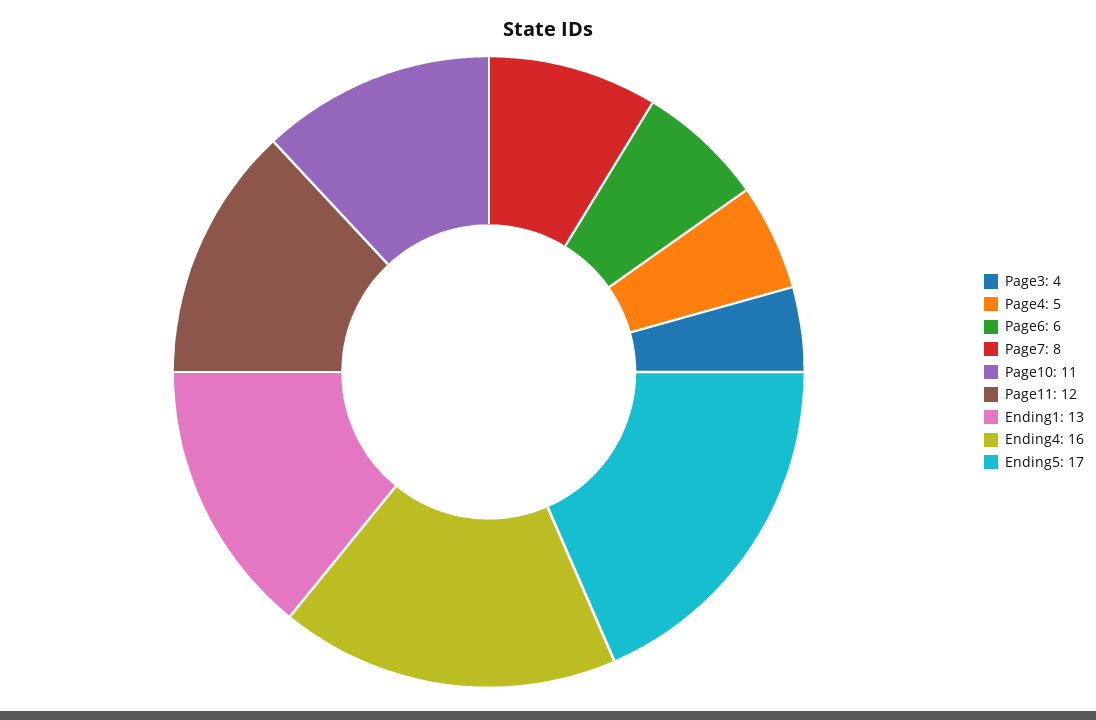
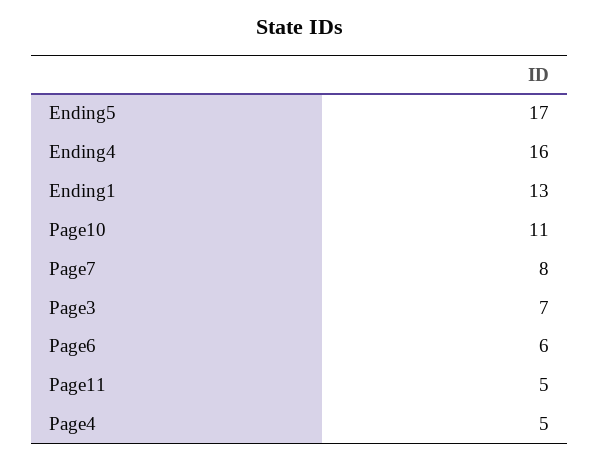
Page3: 4 -> 7
Page11: 12 -> 5

